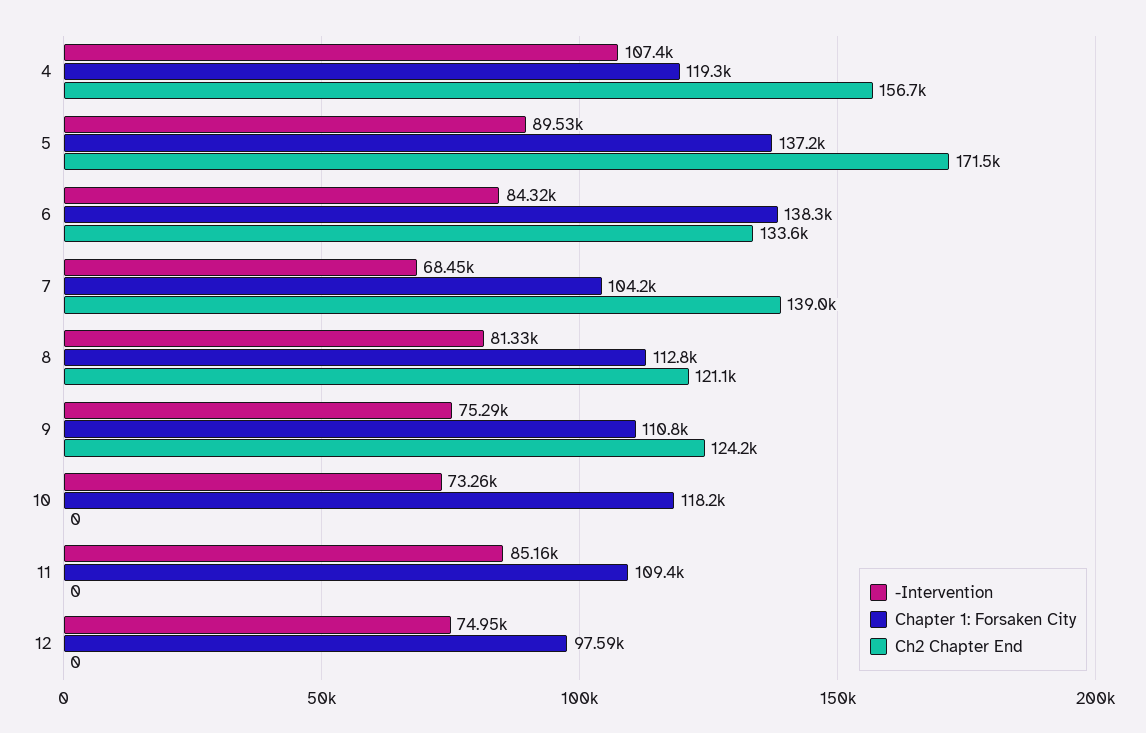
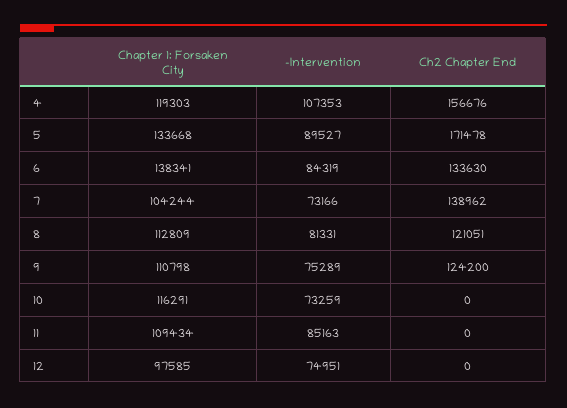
Chapter 1: Forsaken City, 5: 137200 -> 133668
-Intervention, 7: 68450 -> 73166
Chapter 1: Forsaken City, 10: 118200 -> 116291

